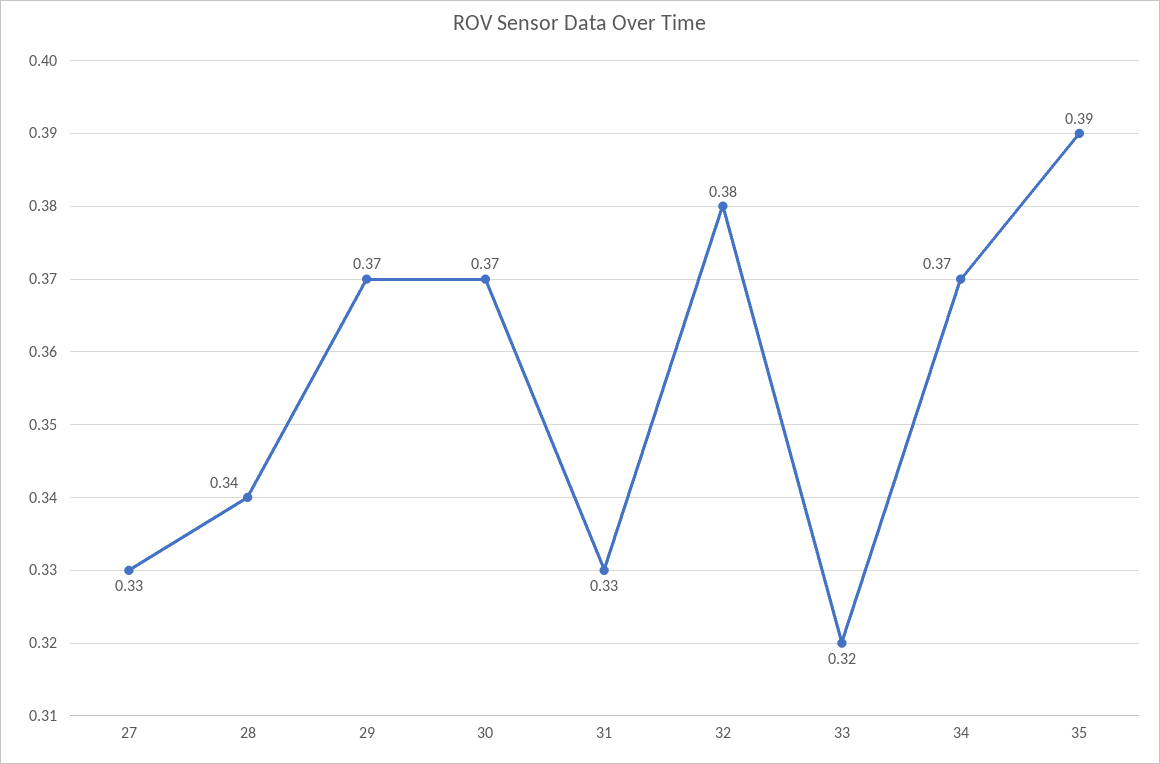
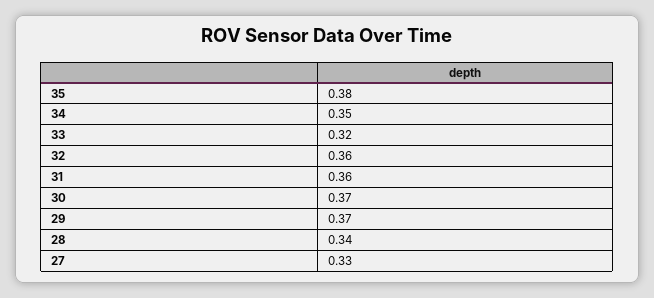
31: 0.33 -> 0.36
32: 0.38 -> 0.36
34: 0.37 -> 0.35
35: 0.39 -> 0.38

